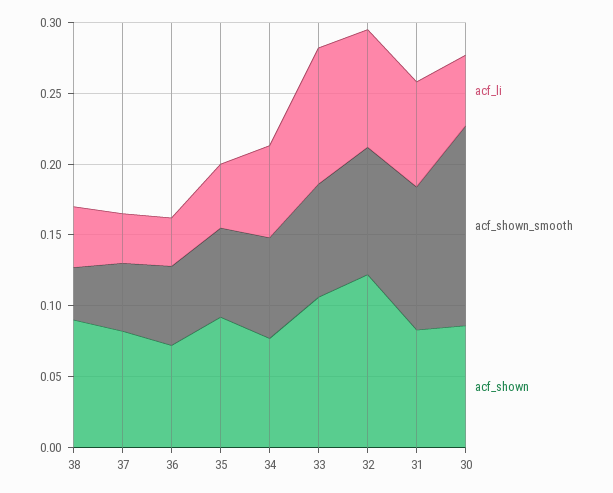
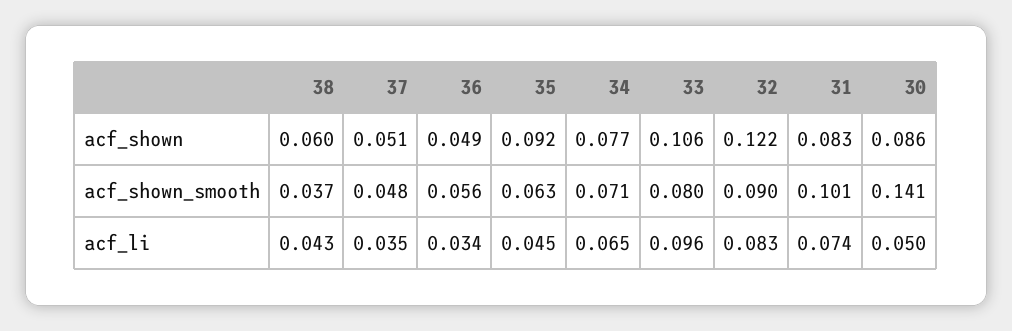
acf_shown, 38: 0.09 -> 0.06
acf_shown, 37: 0.08 -> 0.051
acf_shown, 36: 0.07 -> 0.049

